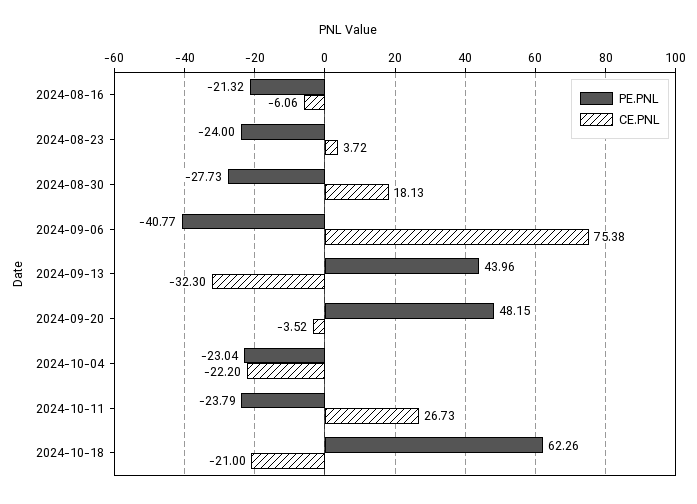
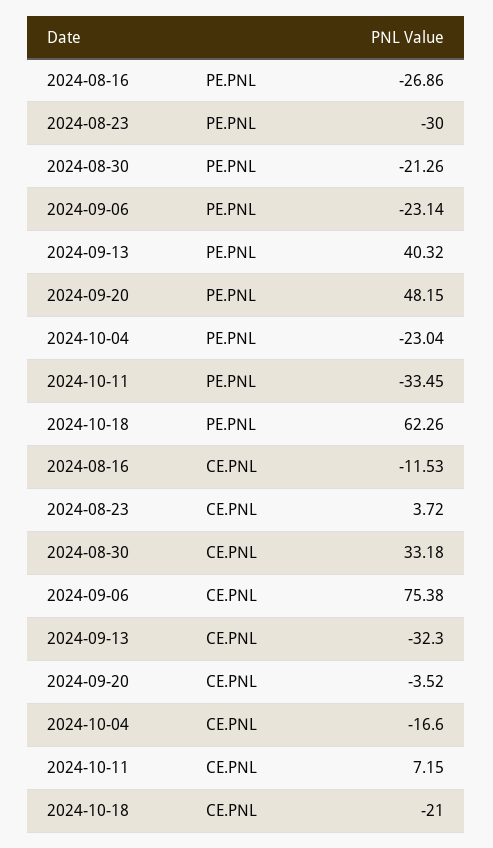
PE.PNL, 2024-08-16: -21.32 -> -26.86
CE.PNL, 2024-08-16: -6.06 -> -11.53
PE.PNL, 2024-08-23: -24 -> -30
PE.PNL, 2024-08-30: -27.73 -> -21.26
CE.PNL, 2024-08-30: 18.13 -> 33.18
PE.PNL, 2024-09-06: -40.77 -> -23.14
PE.PNL, 2024-09-13: 43.96 -> 40.32
CE.PNL, 2024-10-04: -22.2 -> -16.6
PE.PNL, 2024-10-11: -23.79 -> -33.45
CE.PNL, 2024-10-11: 26.73 -> 7.15

